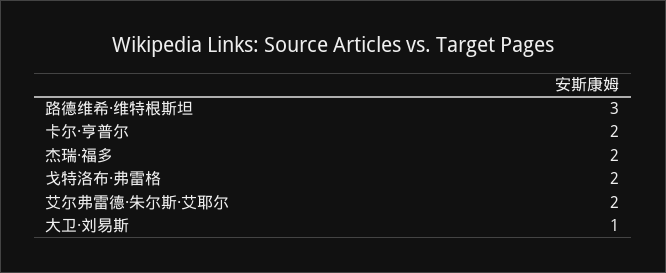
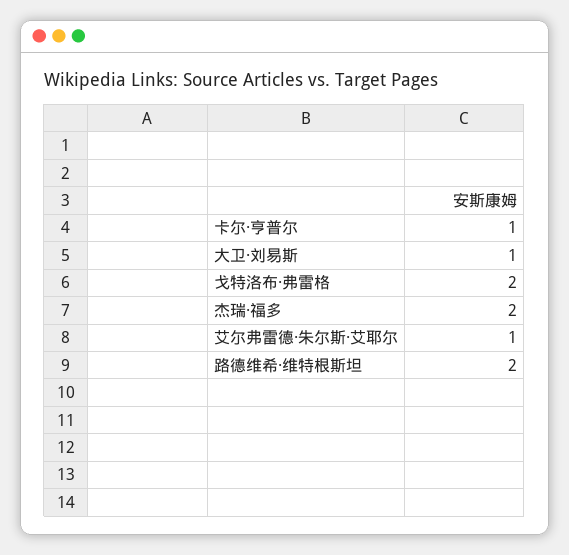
路德维希·维特根斯坦: 3 -> 2
卡尔·亨普尔: 2 -> 1
艾尔弗雷德·朱尔斯·艾耶尔: 2 -> 1

